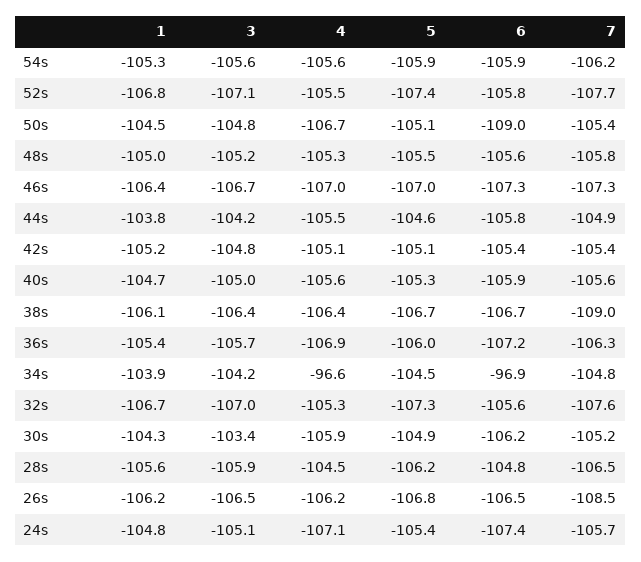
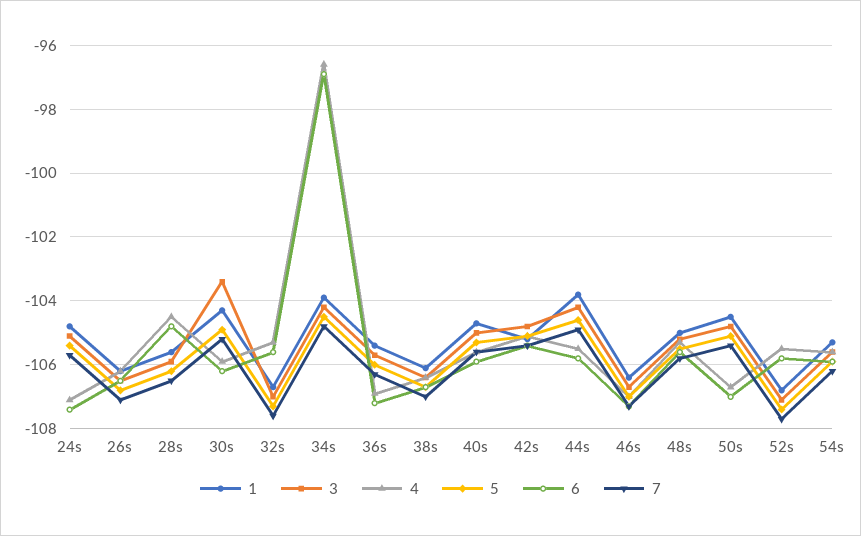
6, 50s: -109 -> -107
7, 38s: -109 -> -107
7, 26s: -108.5 -> -107

